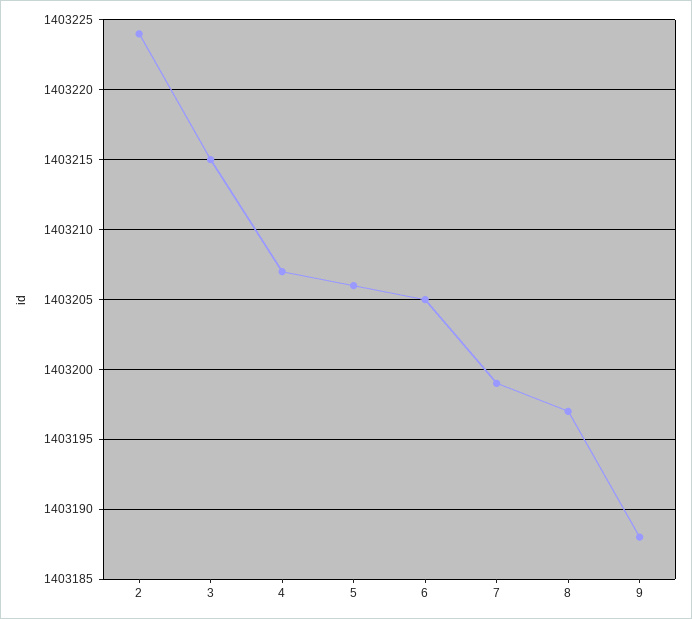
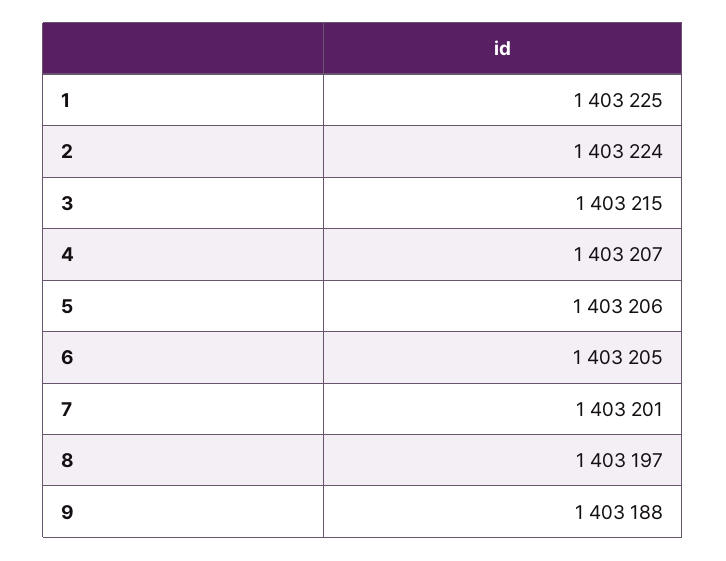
7: 1403199 -> 1403201
1: none -> 1403225

